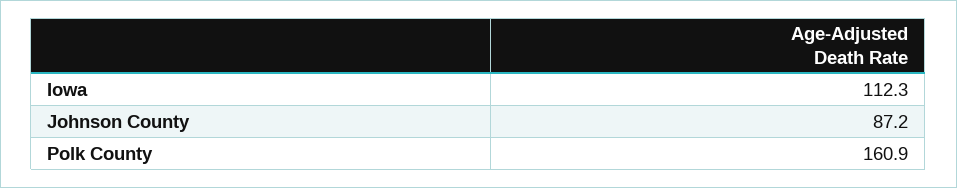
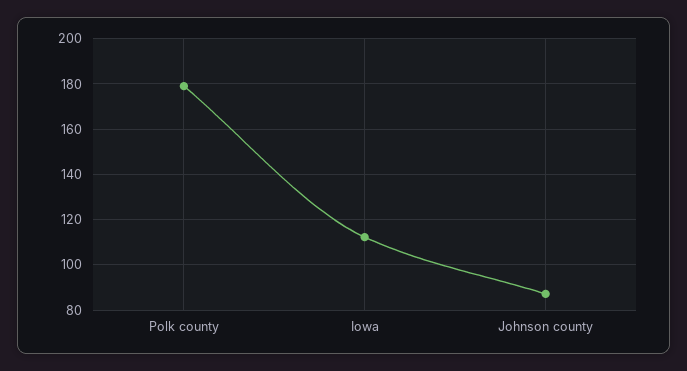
Polk County: 160.9 -> 180

